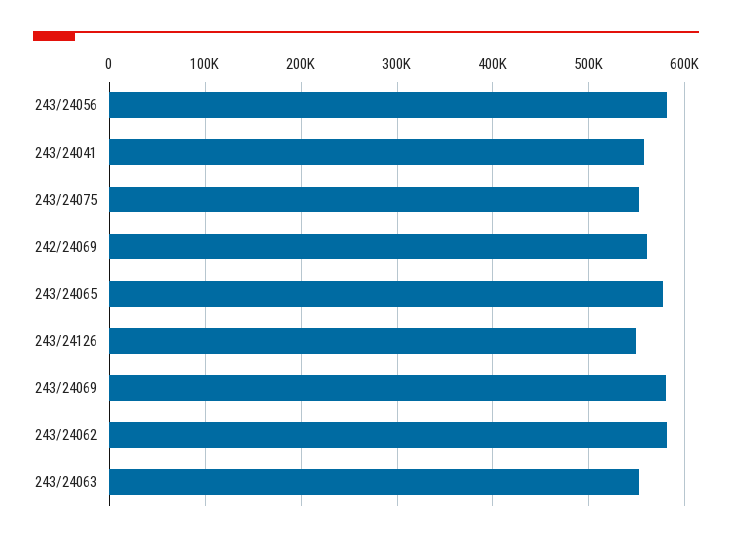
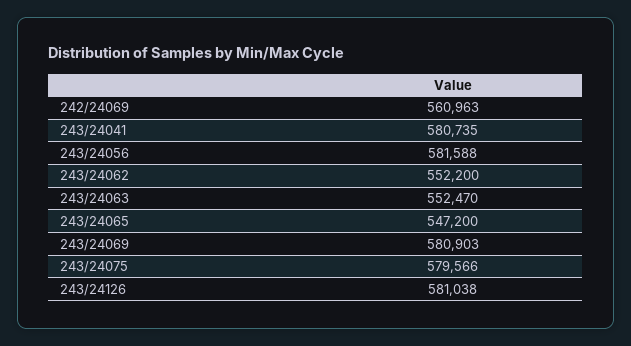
243/24041: 560000 -> 580735
243/24075: 550000 -> 579566
243/24065: 580000 -> 547200
243/24126: 550000 -> 581038
243/24062: 580000 -> 552200

